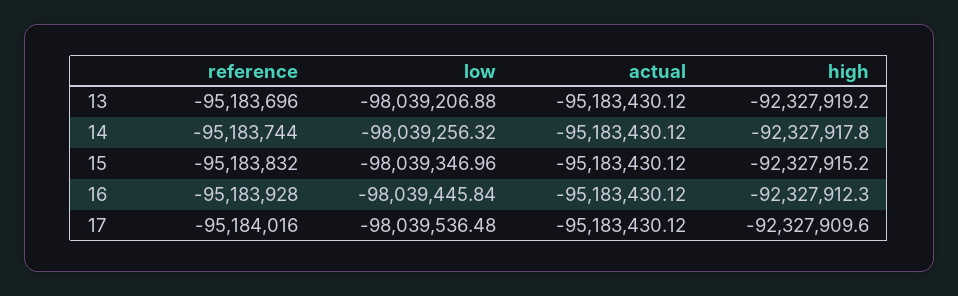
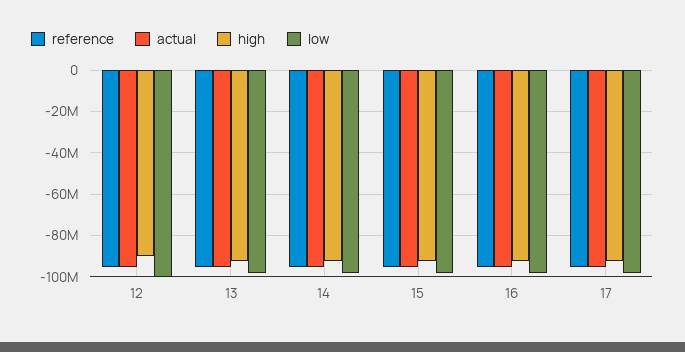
reference, 12: none -> -95000000
actual, 12: none -> -95000000
high, 12: none -> -90000000
low, 12: none -> -100000000

